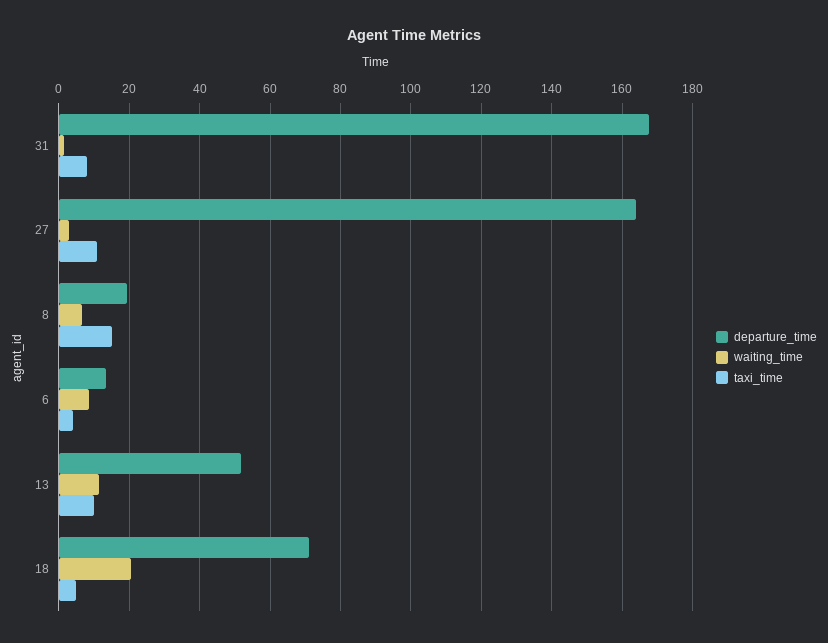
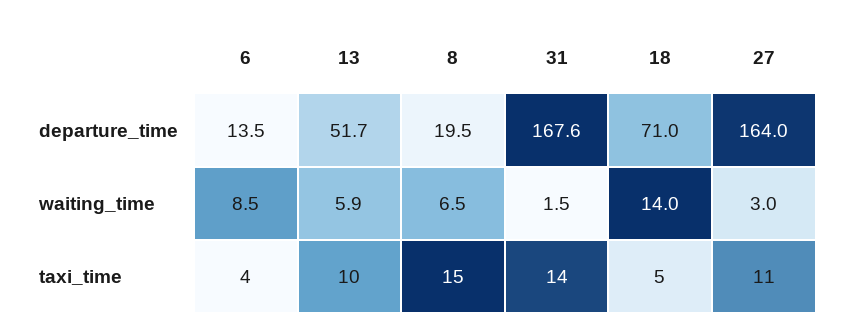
taxi_time, 31: 8 -> 14
waiting_time, 13: 12 -> 5.9
waiting_time, 18: 20 -> 14

